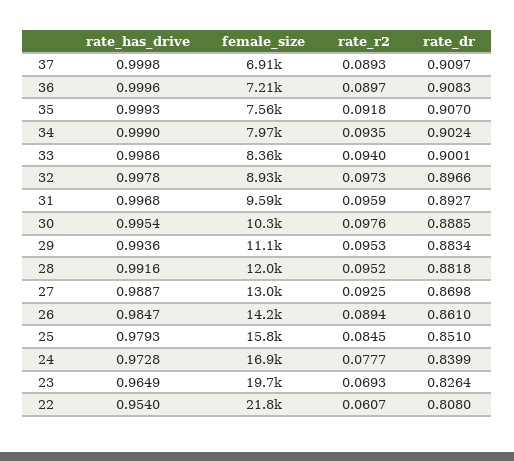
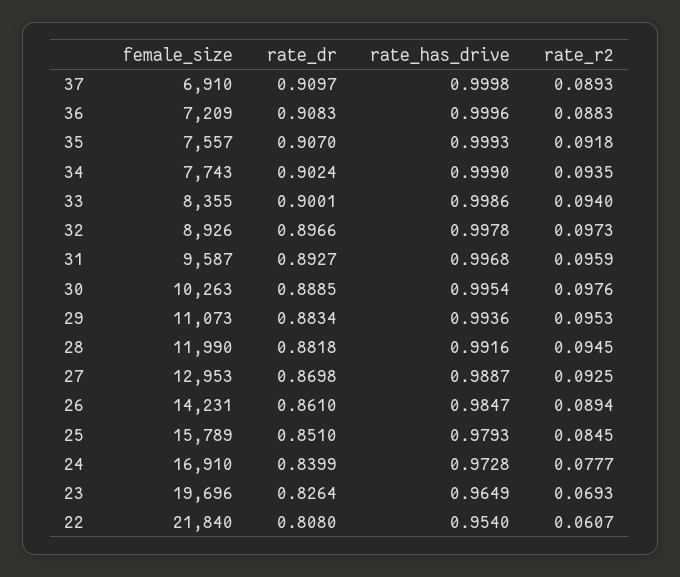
rate_r2, 36: 0.0897 -> 0.0883
female_size, 34: 7970 -> 7743
rate_r2, 28: 0.0952 -> 0.0945

